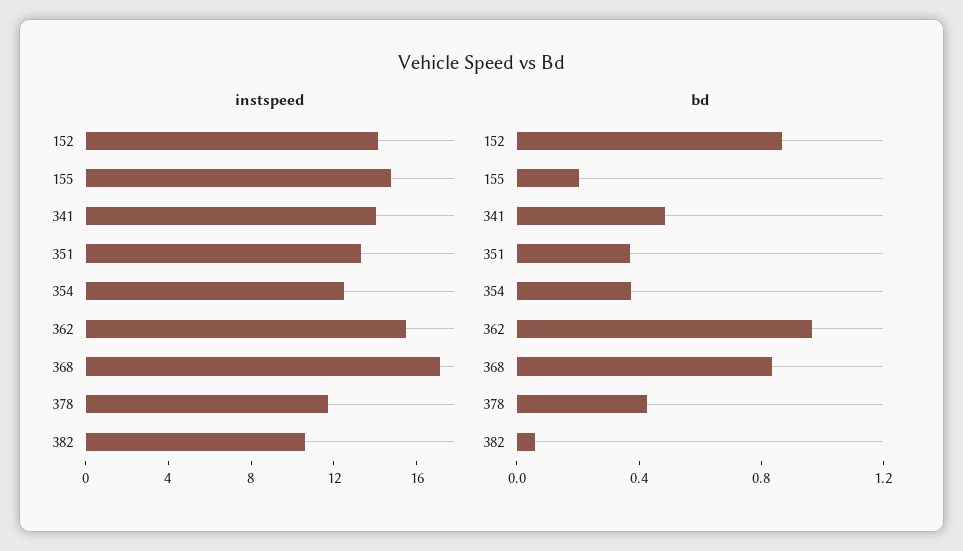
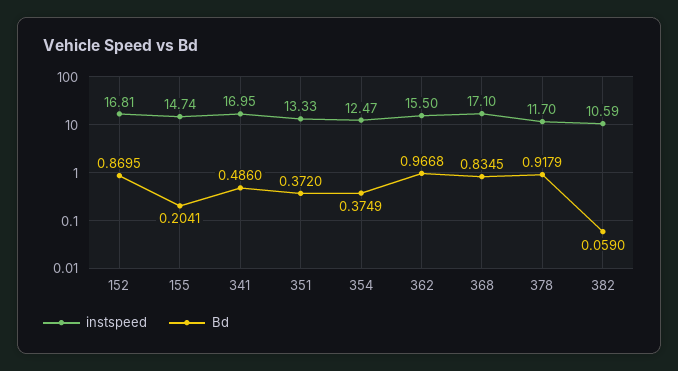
instspeed, 152: 14 -> 16.81
instspeed, 341: 14 -> 16.95
bd, 378: 0.4 -> 0.9179

